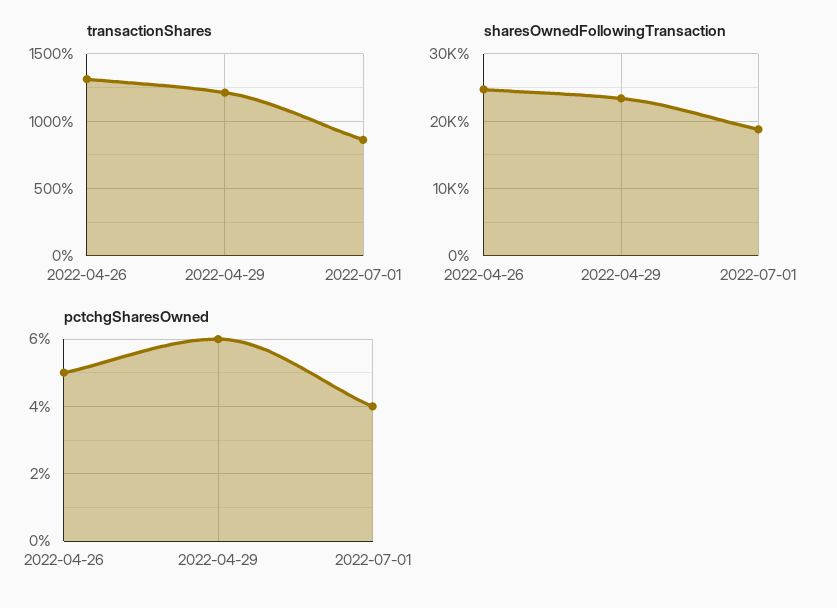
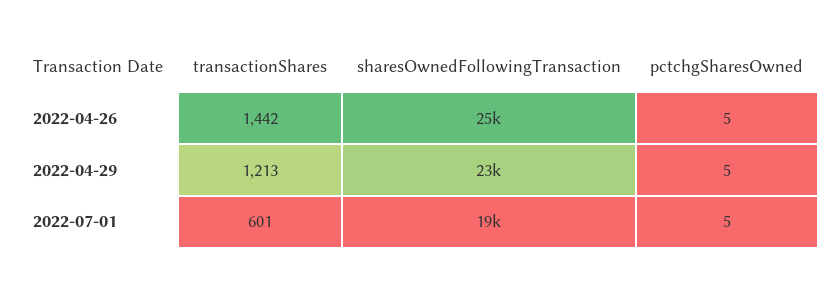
transactionShares, 2022-04-26: 1300 -> 1442
transactionShares, 2022-07-01: 850 -> 601
pctchgSharesOwned, 2022-04-29: 6 -> 5
pctchgSharesOwned, 2022-07-01: 4 -> 5

